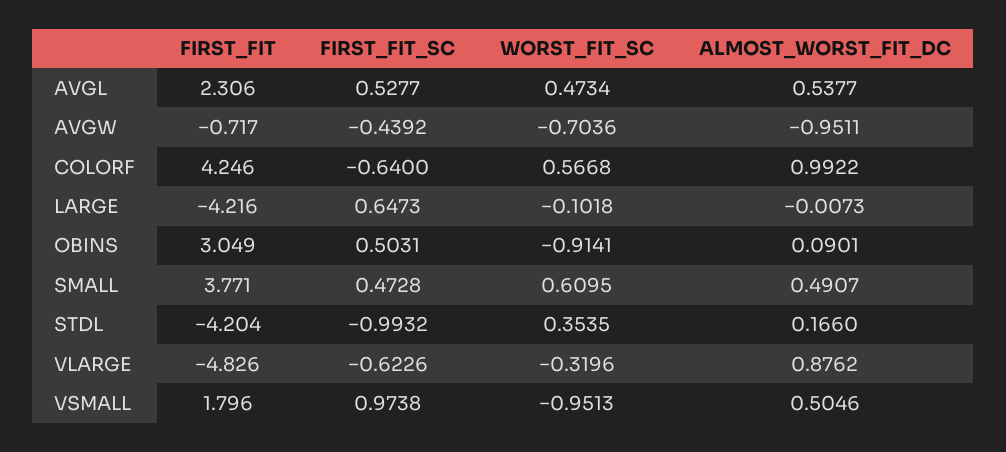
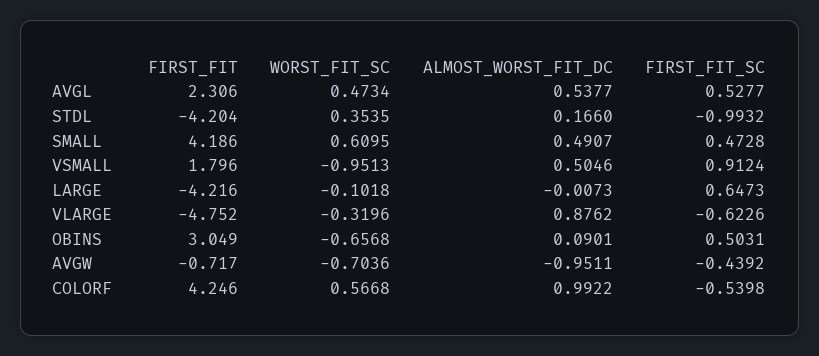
FIRST_FIT_SC, COLORF: -0.64 -> -0.5398
WORST_FIT_SC, OBINS: -0.9141 -> -0.6568
FIRST_FIT, SMALL: 3.771 -> 4.186
FIRST_FIT, VLARGE: -4.826 -> -4.752
FIRST_FIT_SC, VSMALL: 0.9738 -> 0.9124

